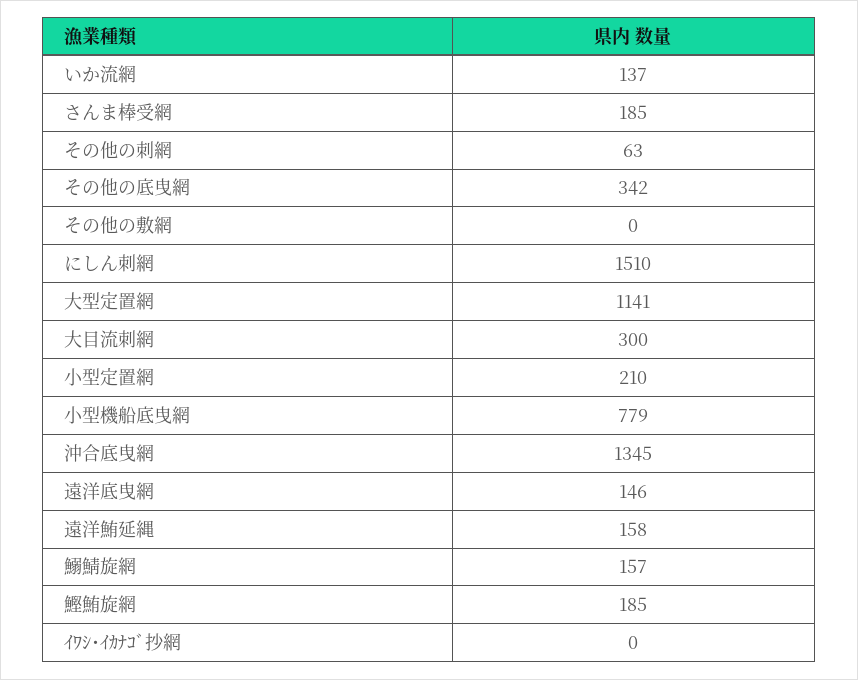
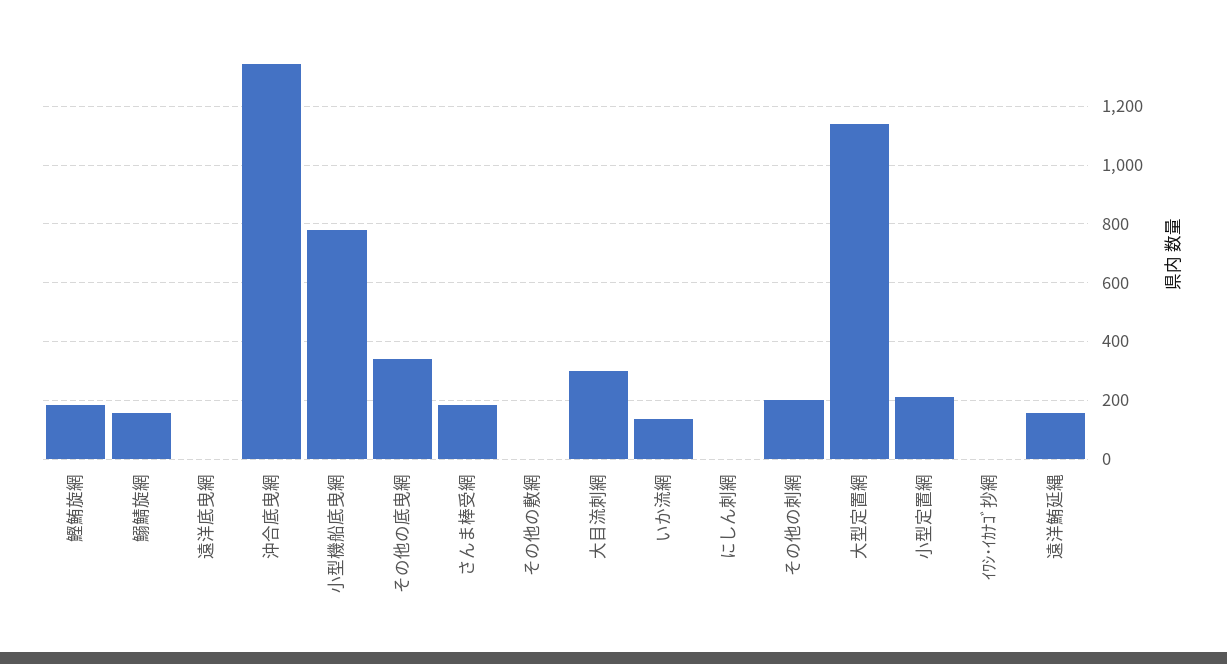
その他の刺網: 63 -> 200
にしん刺網: 1510 -> 0
遠洋底曳網: 146 -> 0

